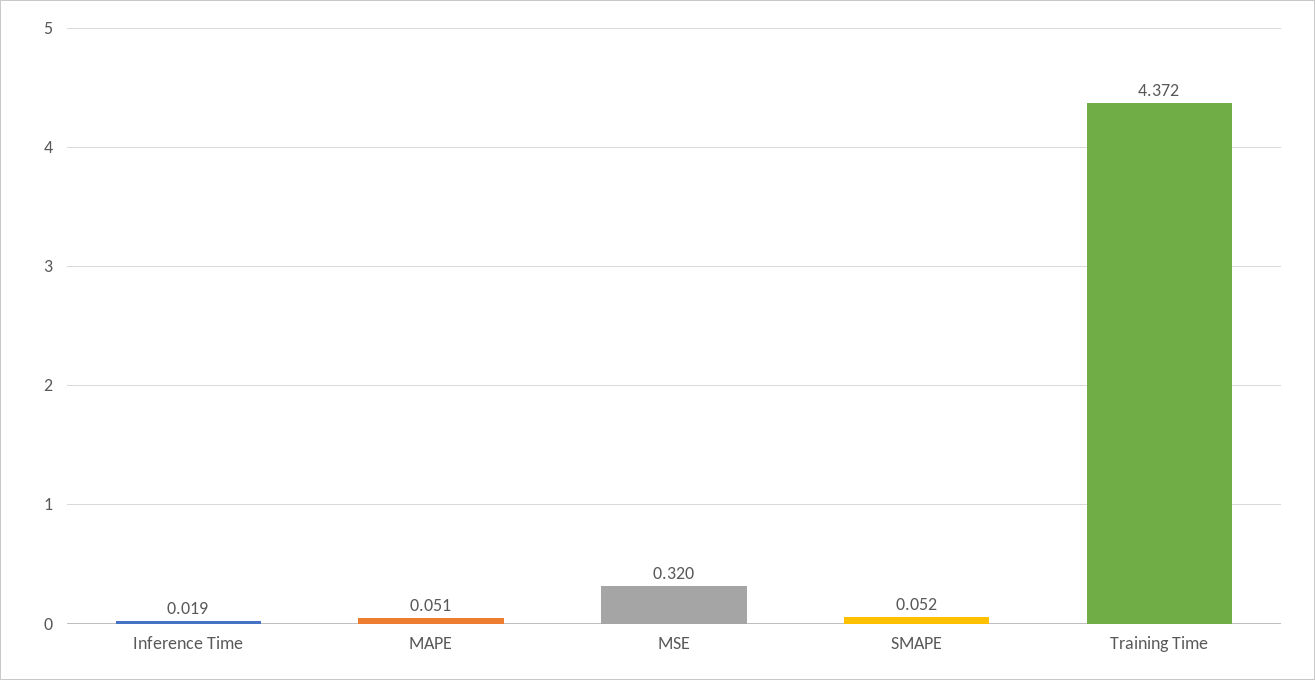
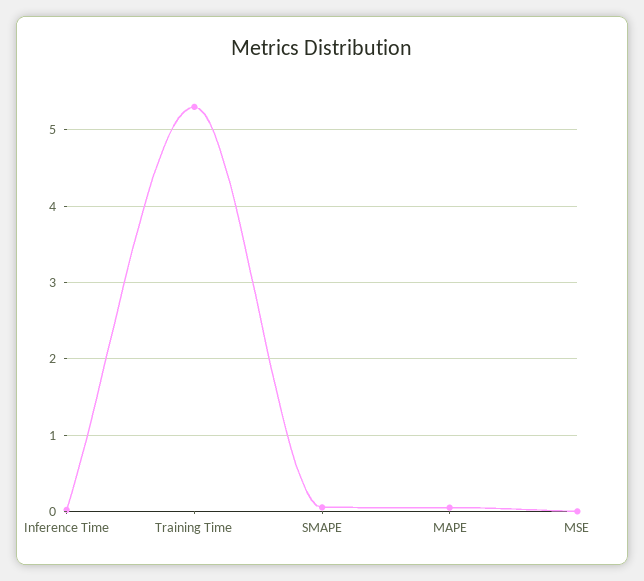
MSE: 0.32 -> 0
Training Time: 4.372 -> 5.3

